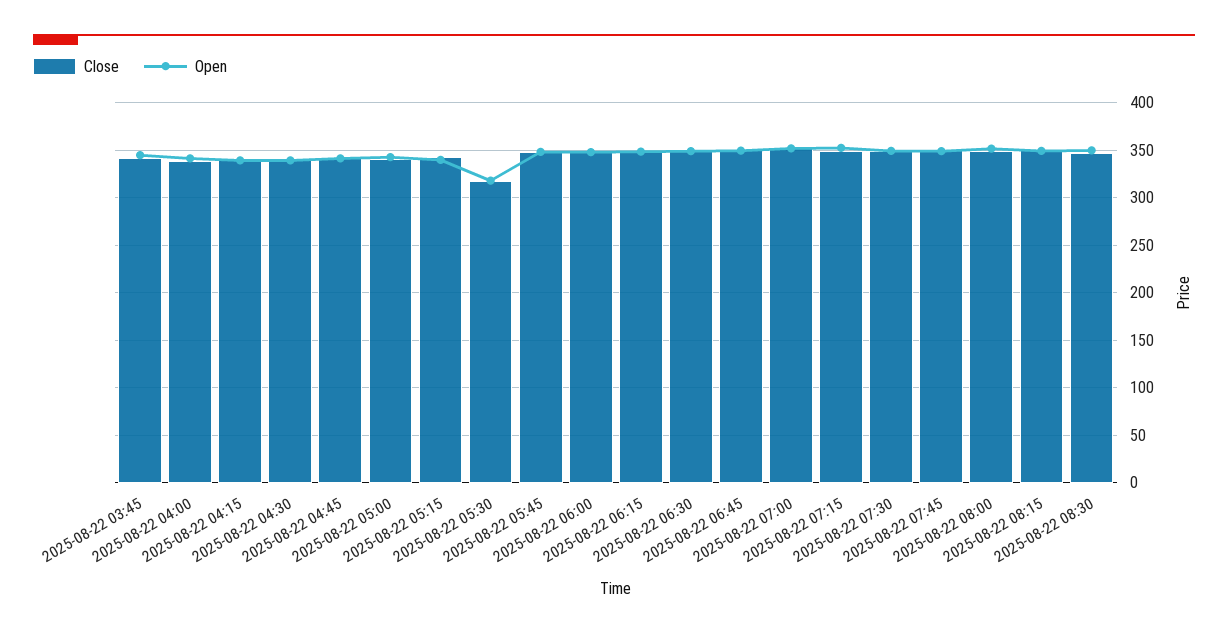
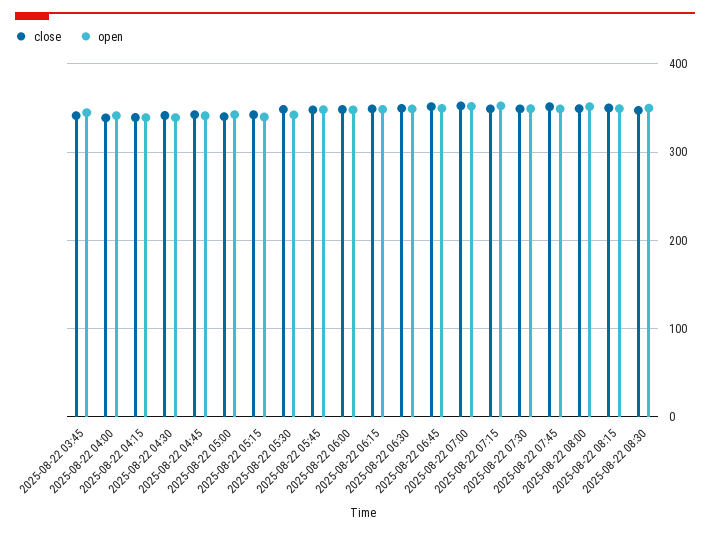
Close, 2025-08-22 05:30: 320 -> 350
Open, 2025-08-22 05:30: 320 -> 340

